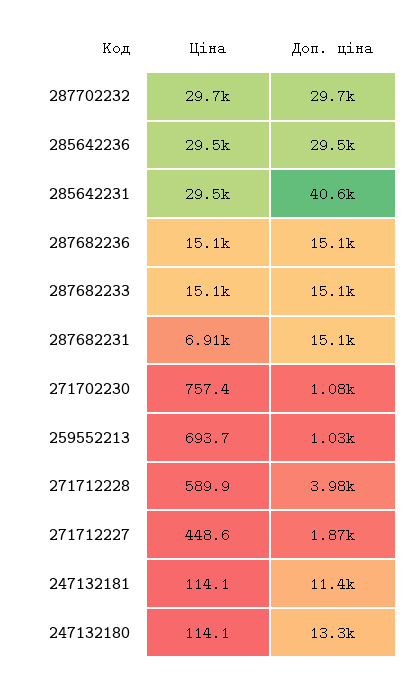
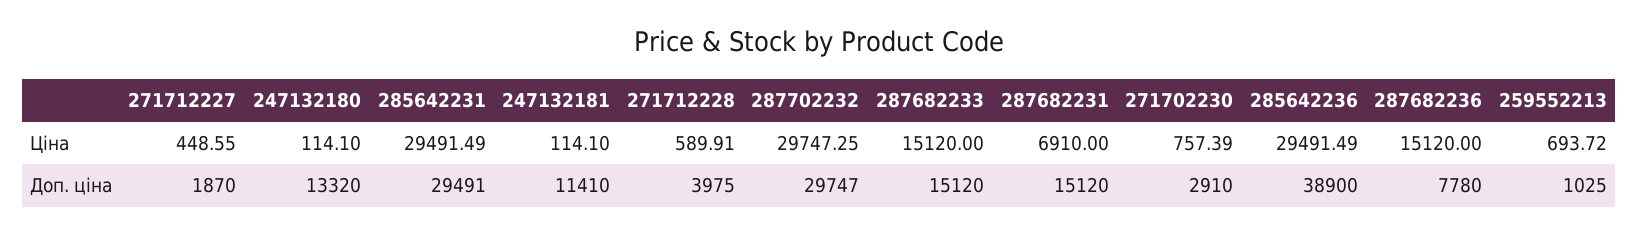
Доп. ціна, 285642236: 29500 -> 38900
Доп. ціна, 285642231: 40600 -> 29491
Доп. ціна, 287682236: 15100 -> 7780
Доп. ціна, 271702230: 1080 -> 2910

